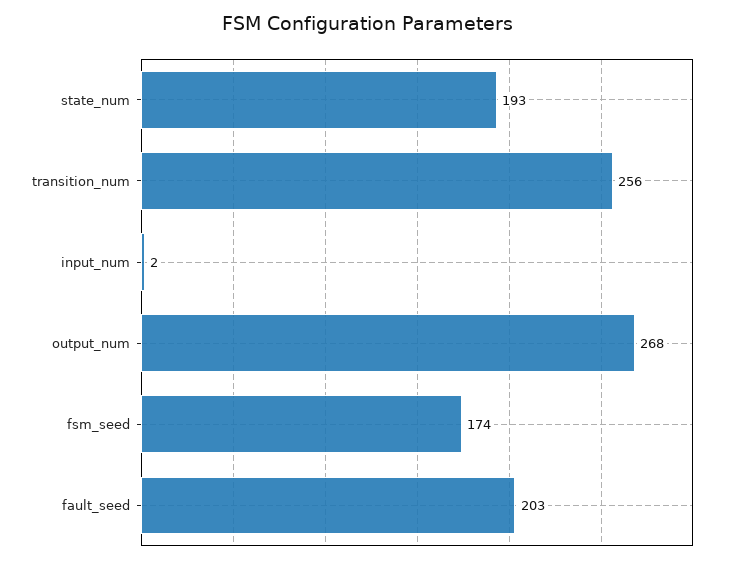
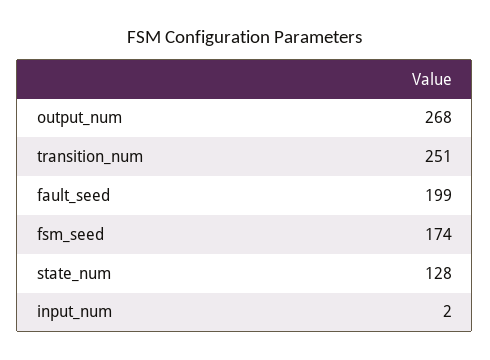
state_num: 193 -> 128
transition_num: 256 -> 251
fault_seed: 203 -> 199

